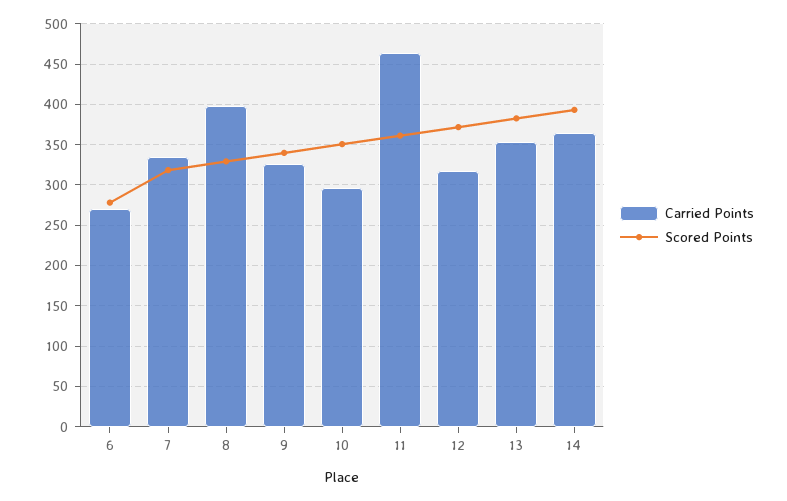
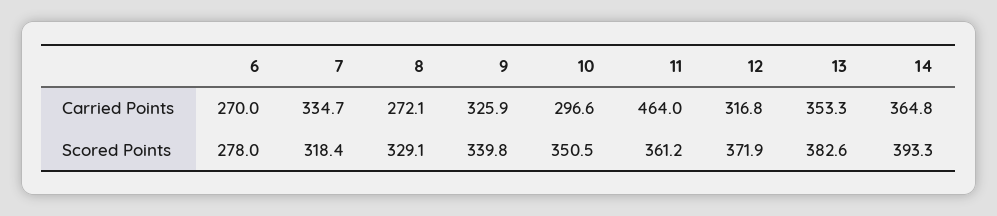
Carried Points, 8: 400 -> 272.1

